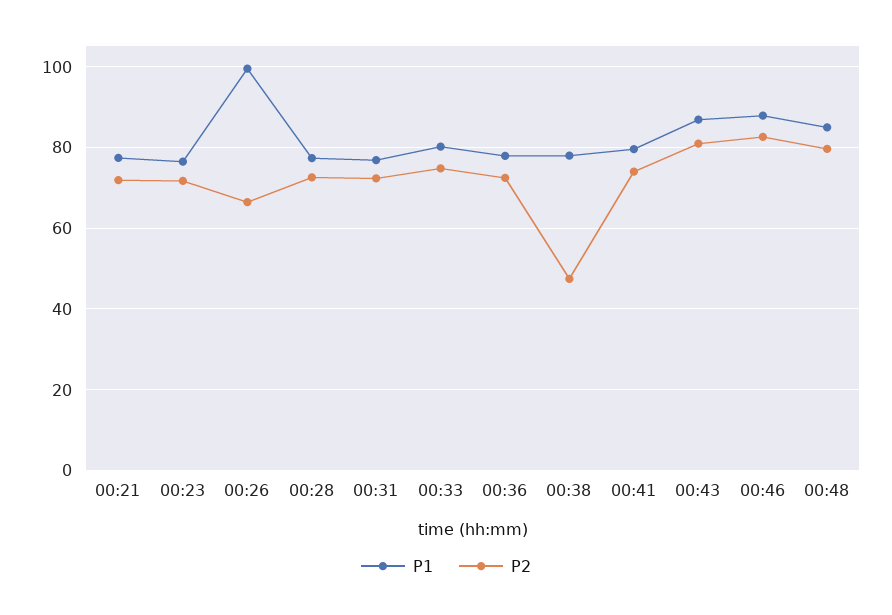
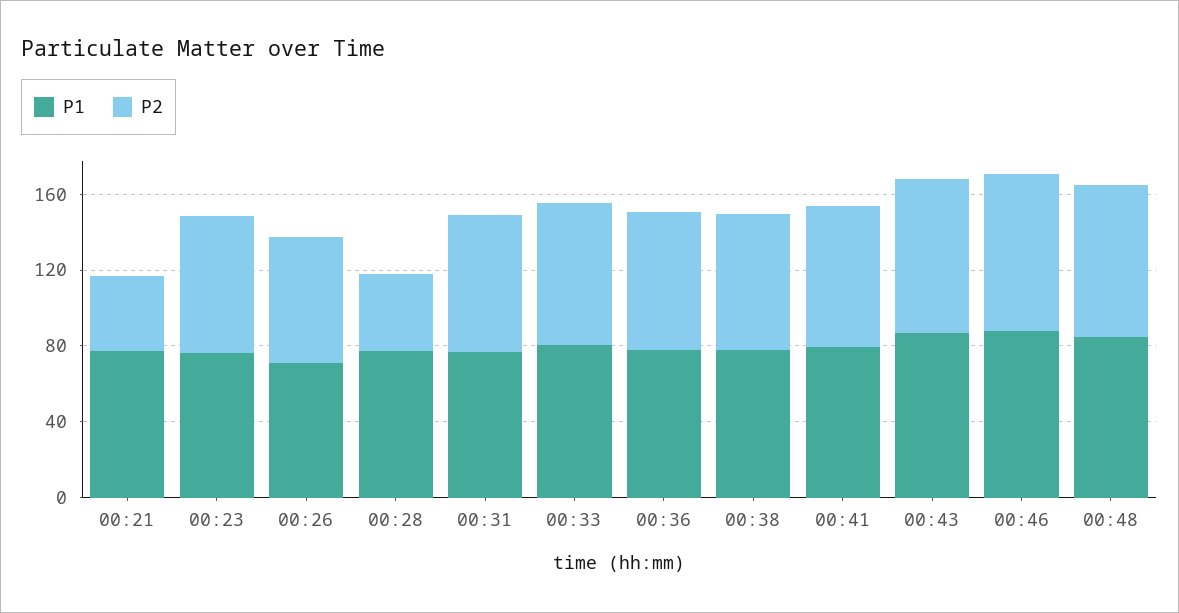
P2, 00:21: 72 -> 40
P1, 00:26: 100 -> 70
P2, 00:28: 72 -> 40
P2, 00:38: 48 -> 70

